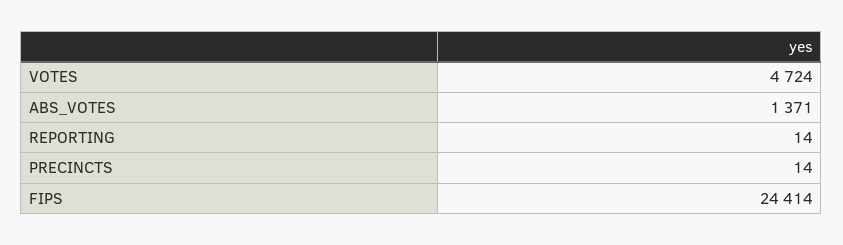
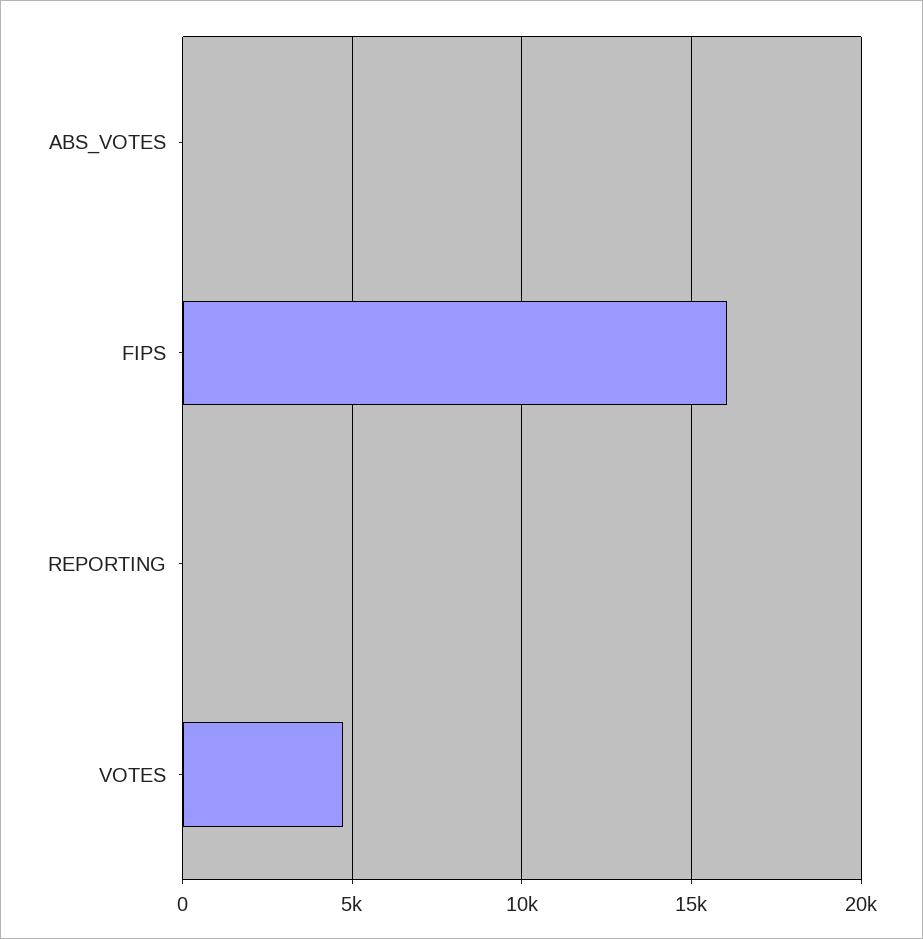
ABS_VOTES: 1371 -> 0
PRECINCTS: 14 -> none
FIPS: 24414 -> 16000

